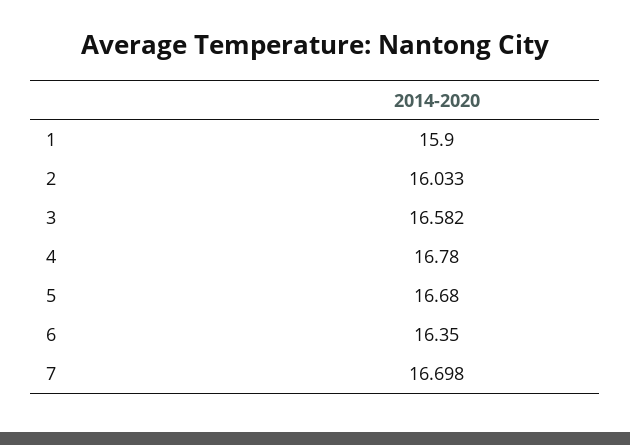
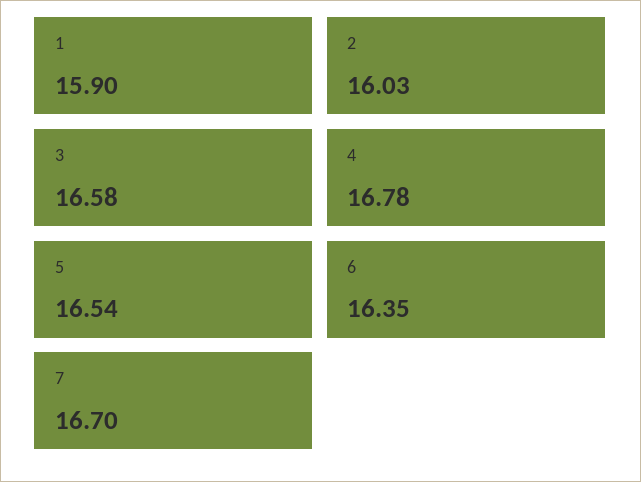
5: 16.68 -> 16.54

